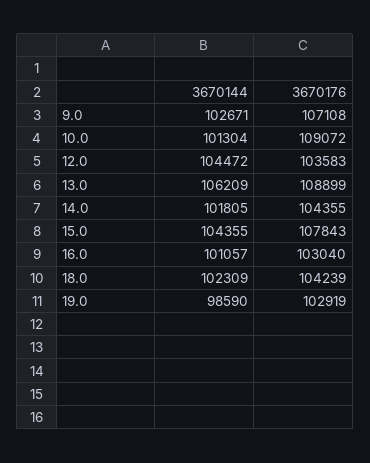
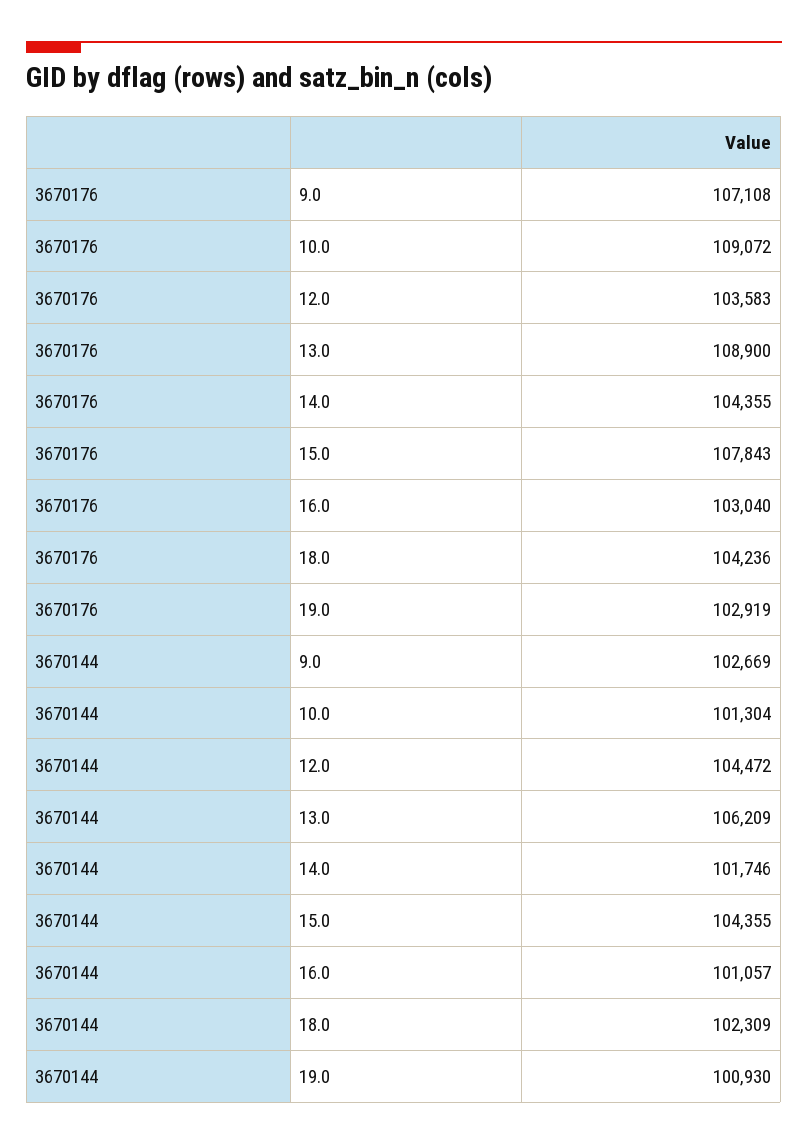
3670144, 9.0: 102671 -> 102669
3670176, 13.0: 108899 -> 108900
3670144, 14.0: 101805 -> 101746
3670176, 18.0: 104239 -> 104236
3670144, 19.0: 98590 -> 100930

